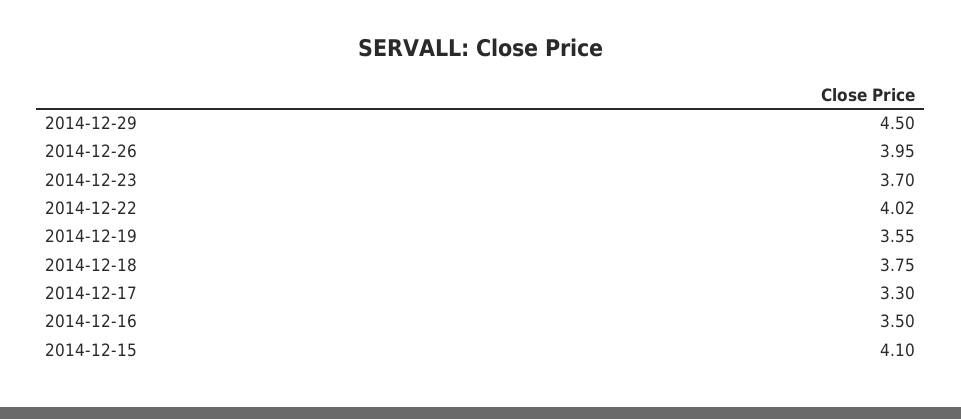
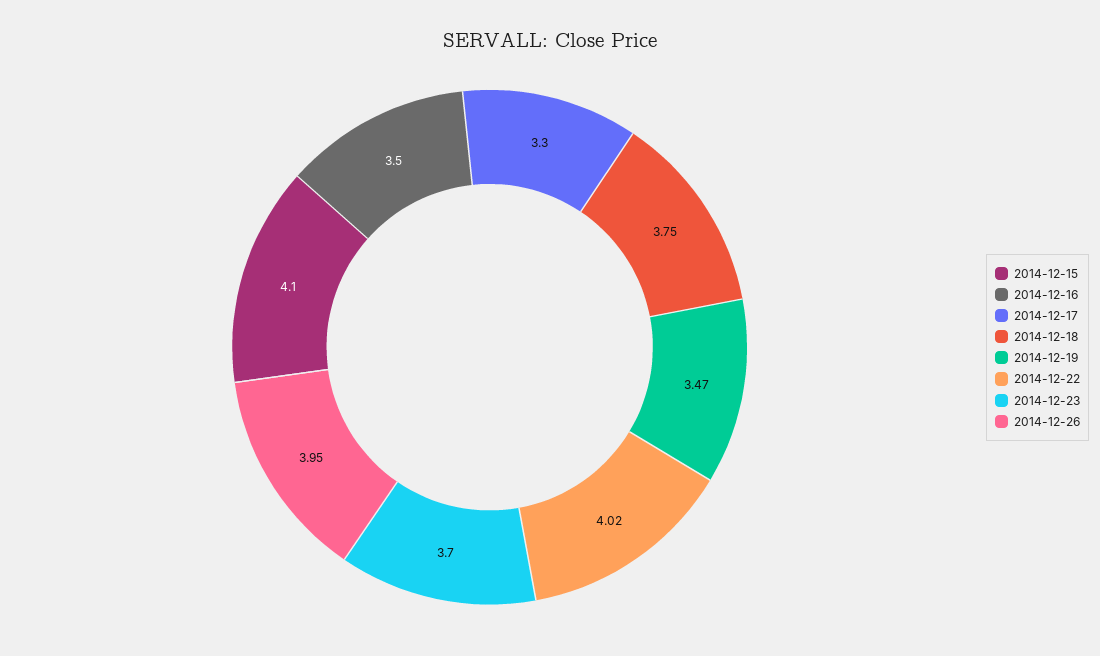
2014-12-29: 4.5 -> none
2014-12-19: 3.55 -> 3.47

